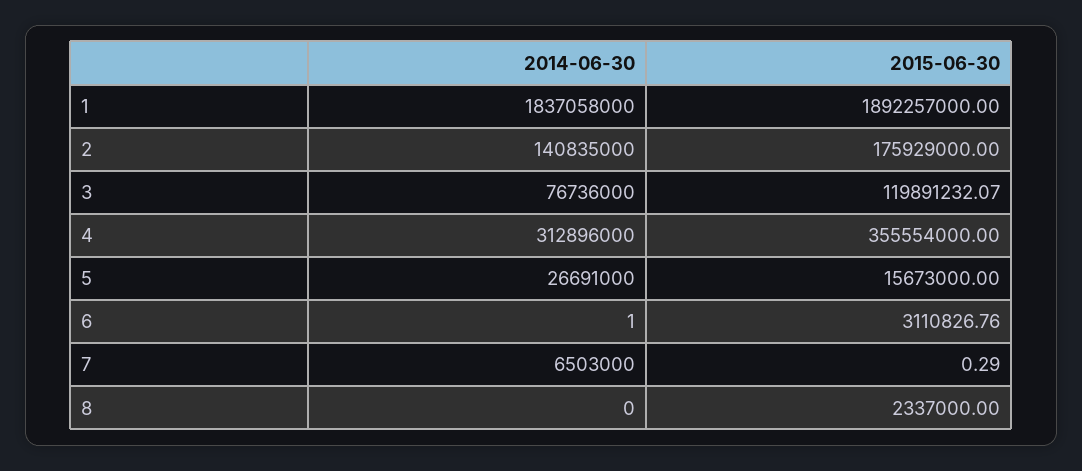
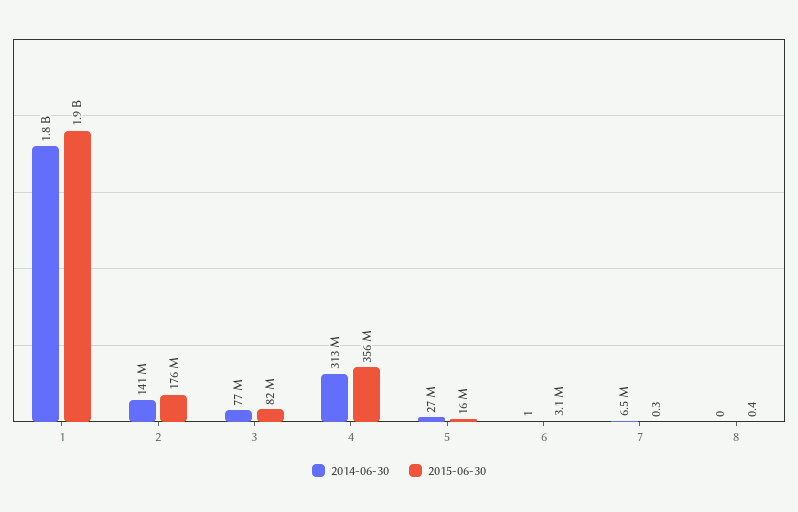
2015-06-30, 3: 119891232.07 -> 82000000
2015-06-30, 8: 2337000 -> 0.4

